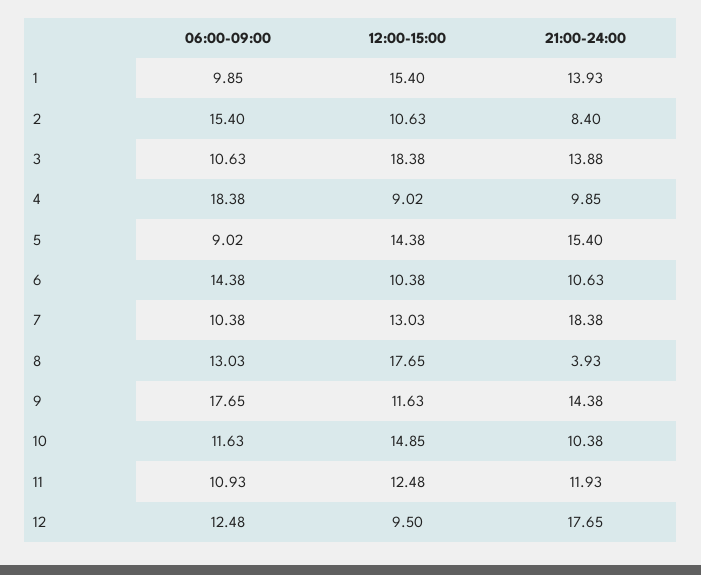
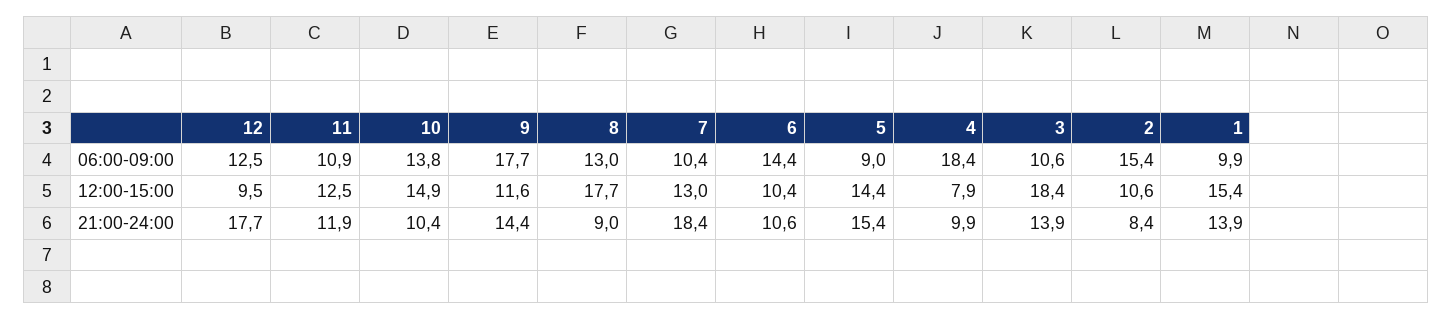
12:00-15:00, 4: 9.02 -> 7.9
21:00-24:00, 8: 3.93 -> 9
06:00-09:00, 10: 11.63 -> 13.8

